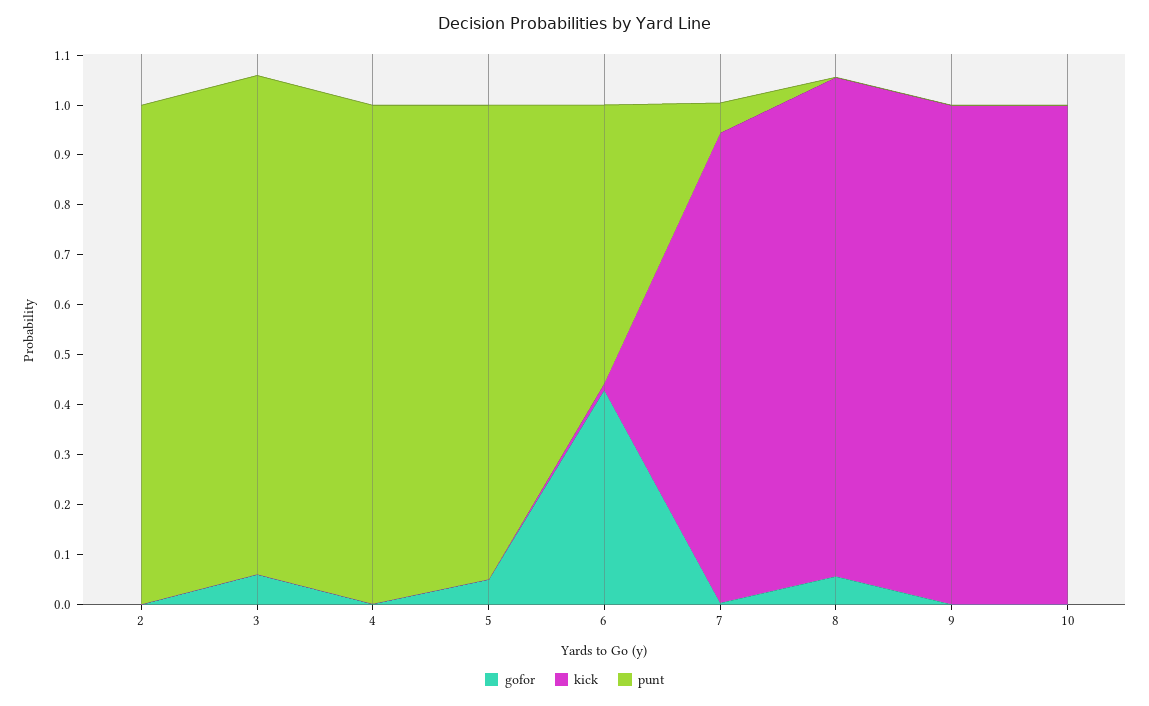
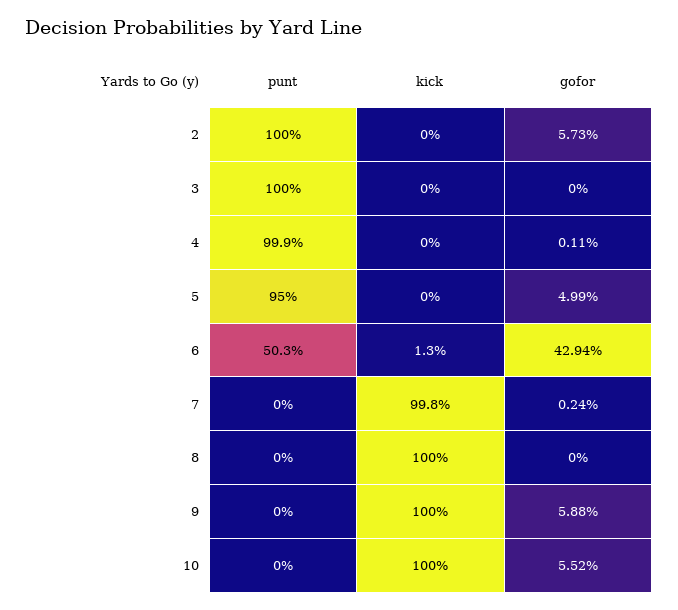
gofor, 2: 0 -> 0.0573
gofor, 3: 0.06 -> 0
punt, 6: 0.56 -> 0.503
kick, 7: 0.94 -> 0.998
punt, 7: 0.06 -> 0
gofor, 8: 0.06 -> 0
gofor, 9: 0 -> 0.0588
gofor, 10: 0 -> 0.0552

